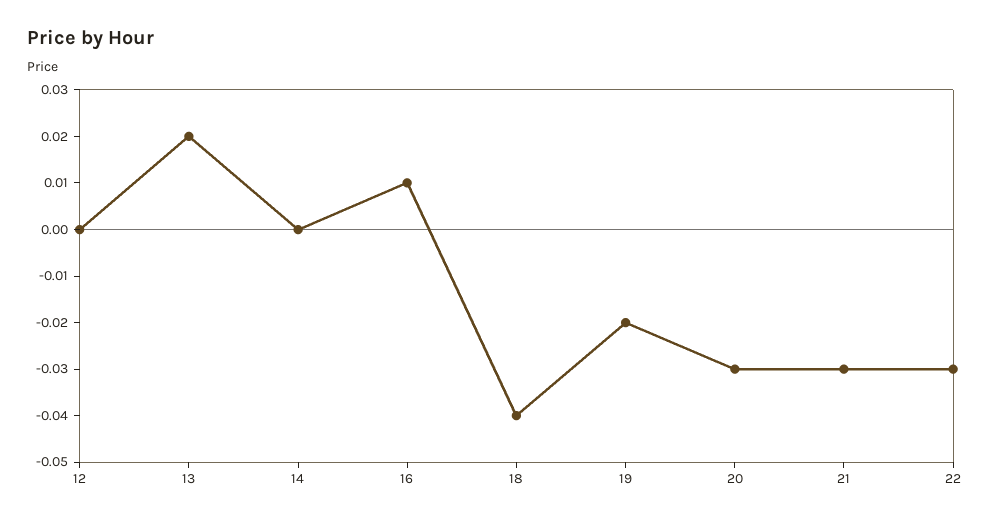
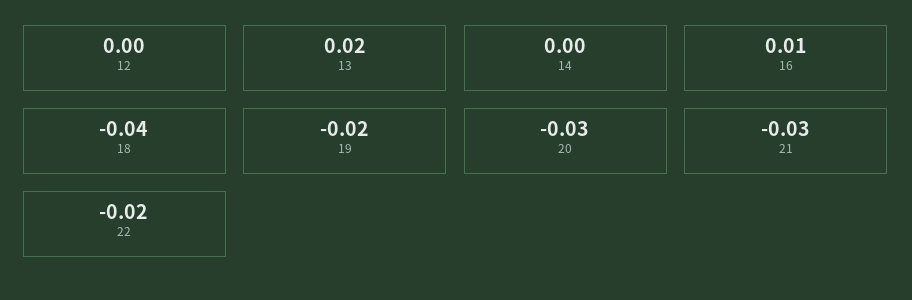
22: -0.03 -> -0.02

